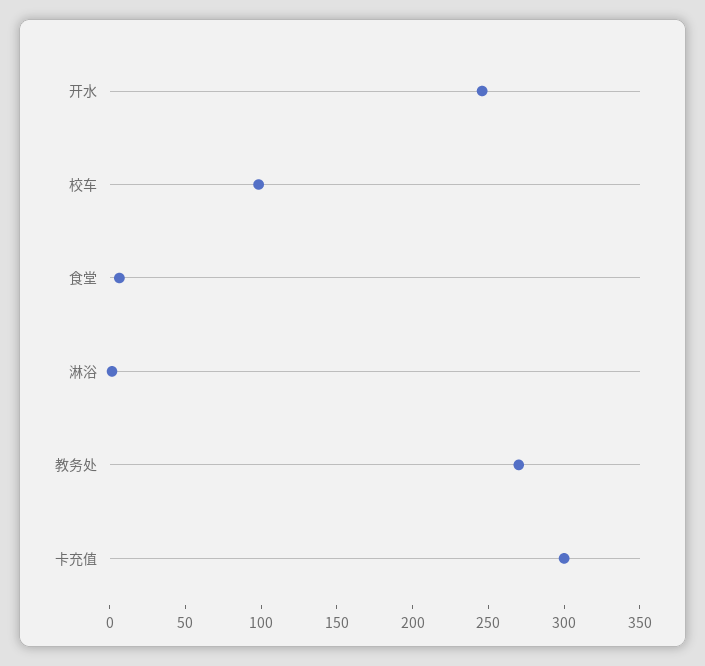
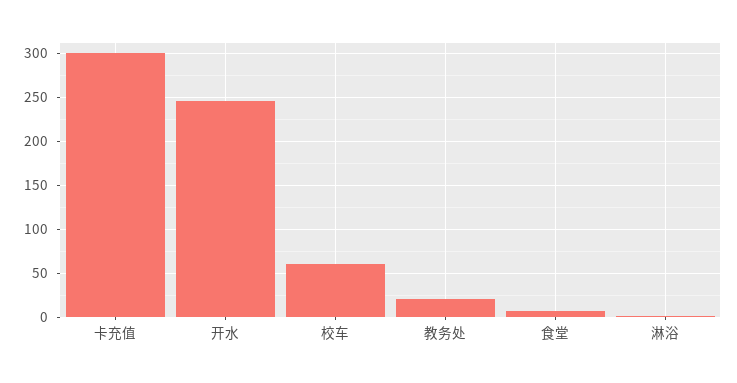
校车: 100 -> 60
教务处: 270 -> 20

